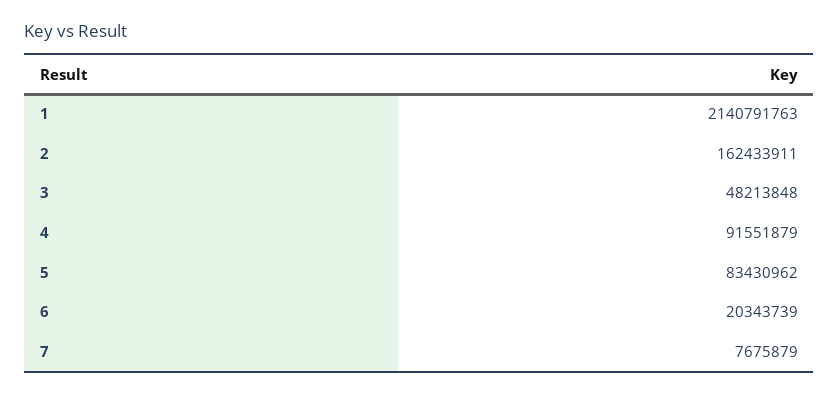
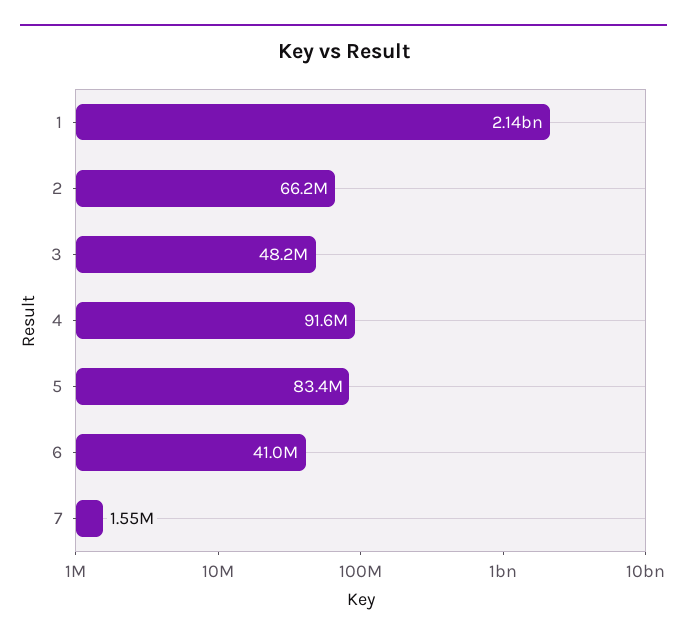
2: 162433911 -> 66200000
6: 20343739 -> 41000000
7: 7675879 -> 1550000

